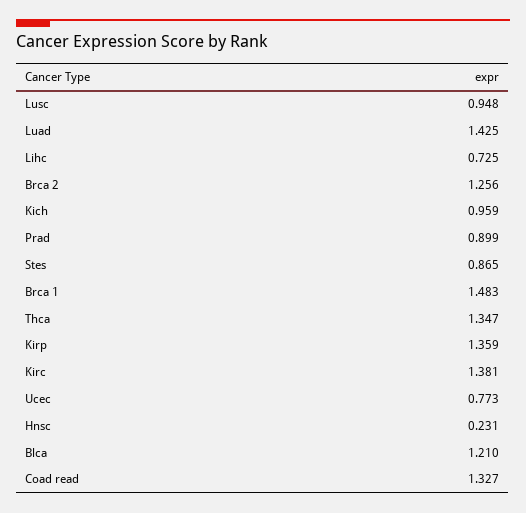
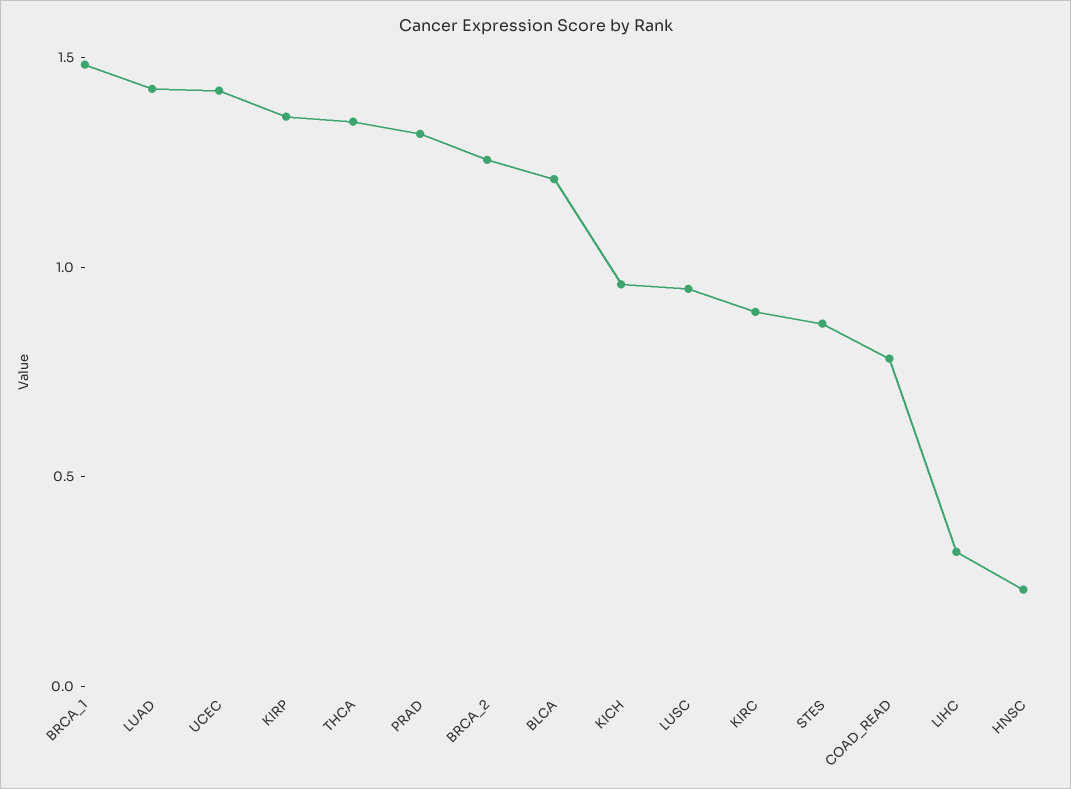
Lihc: 0.725 -> 0.3
Prad: 0.899 -> 1.3
Kirc: 1.381 -> 0.9
Ucec: 0.773 -> 1.4
Coad read: 1.327 -> 0.8

